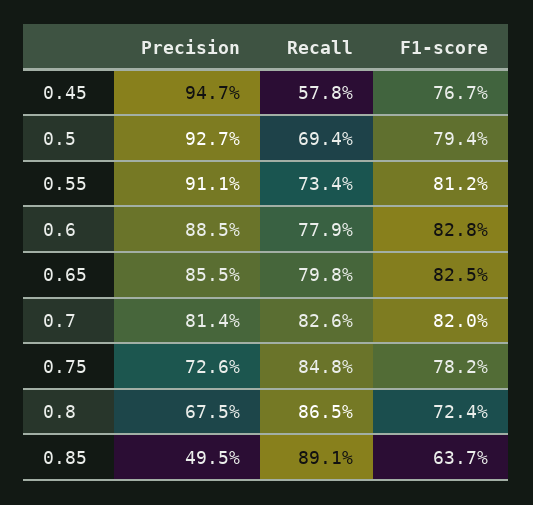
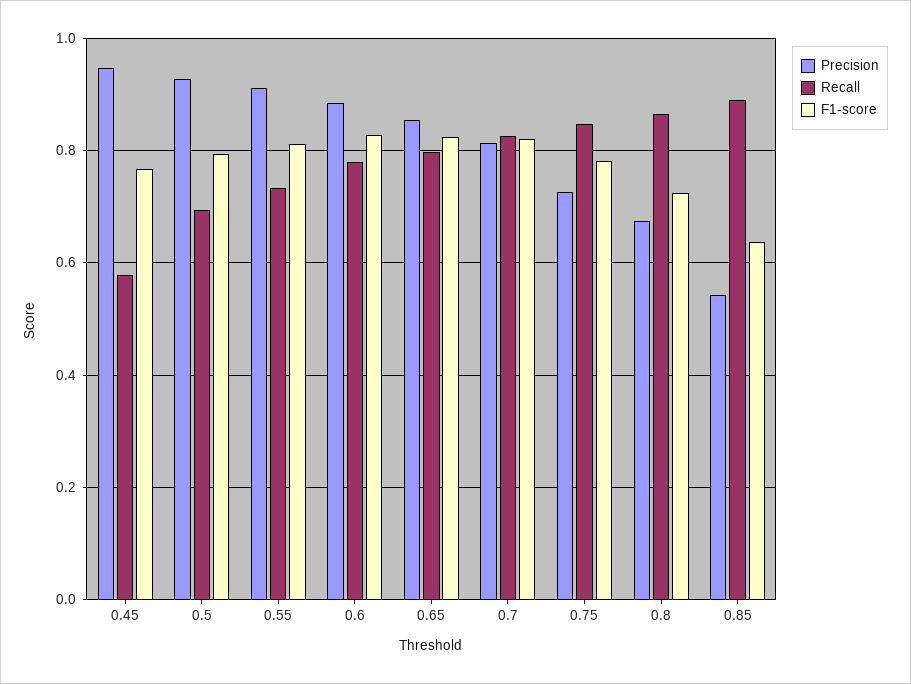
Precision, 0.85: 0.495 -> 0.54

